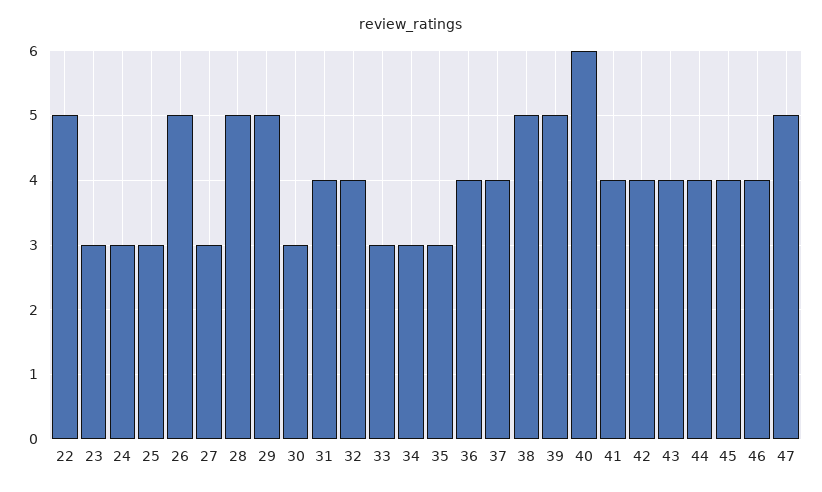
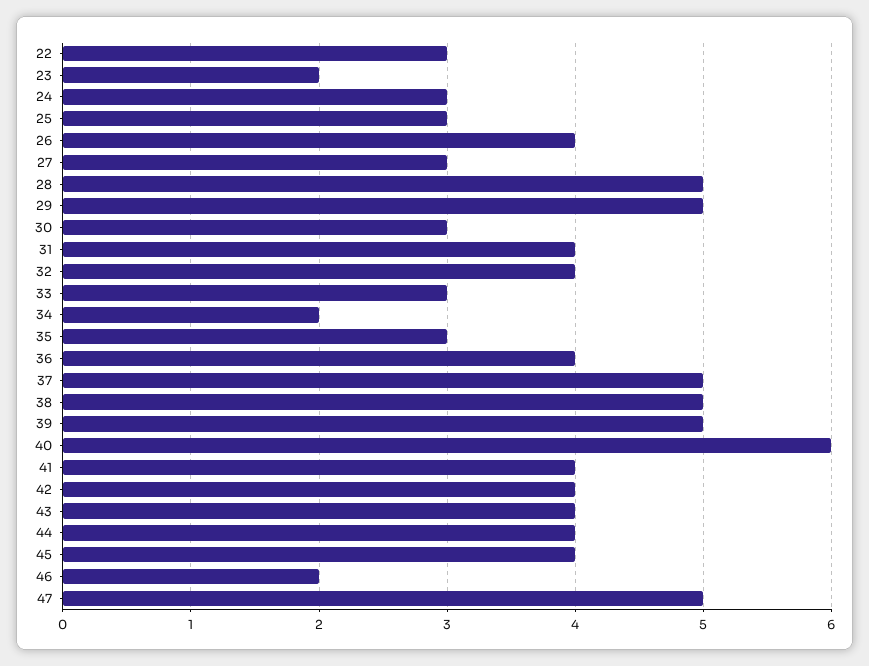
22: 5 -> 3
23: 3 -> 2
26: 5 -> 4
34: 3 -> 2
37: 4 -> 5
46: 4 -> 2

